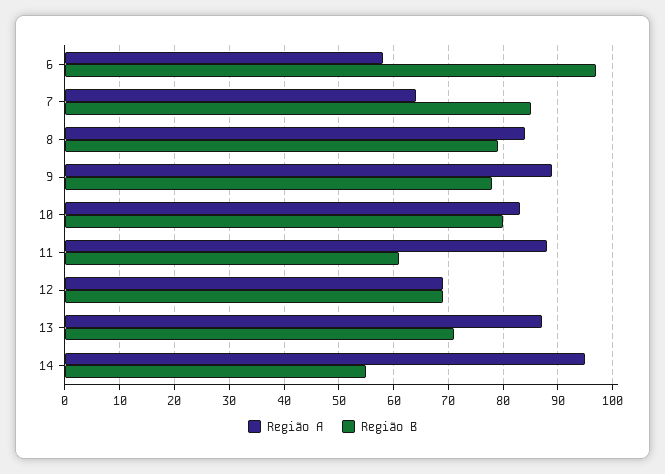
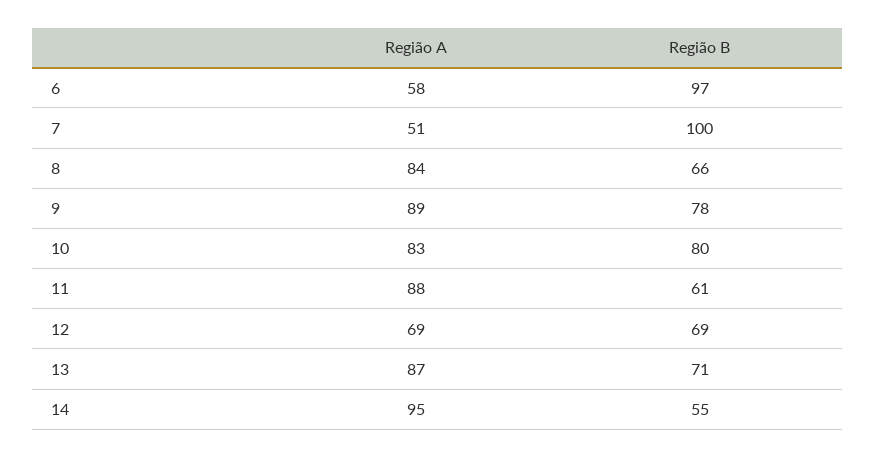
Região A, 7: 65 -> 51
Região B, 7: 85 -> 100
Região B, 8: 80 -> 66

